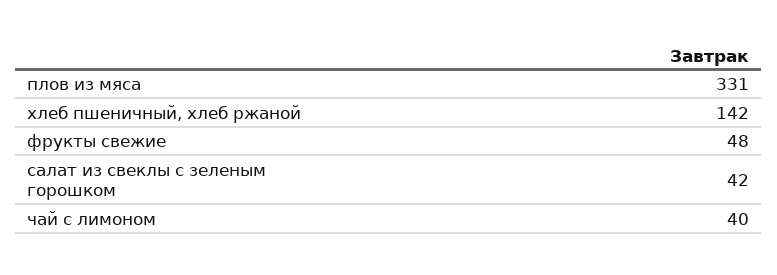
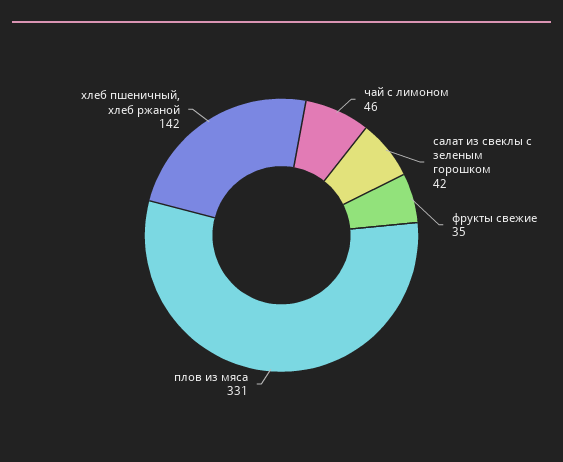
фрукты свежие: 48 -> 35
чай с лимоном: 40 -> 46

